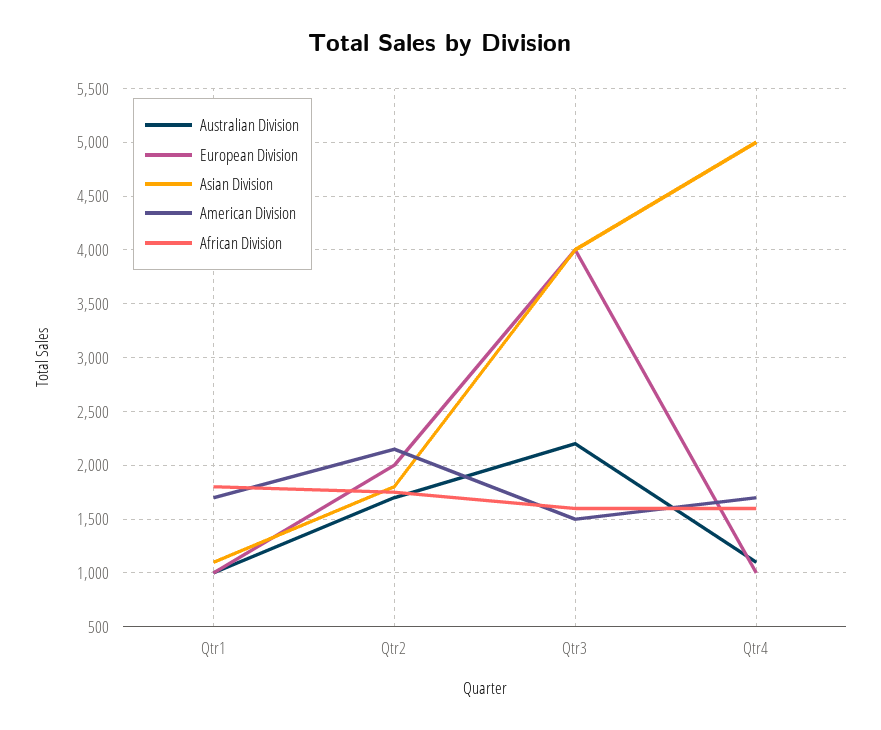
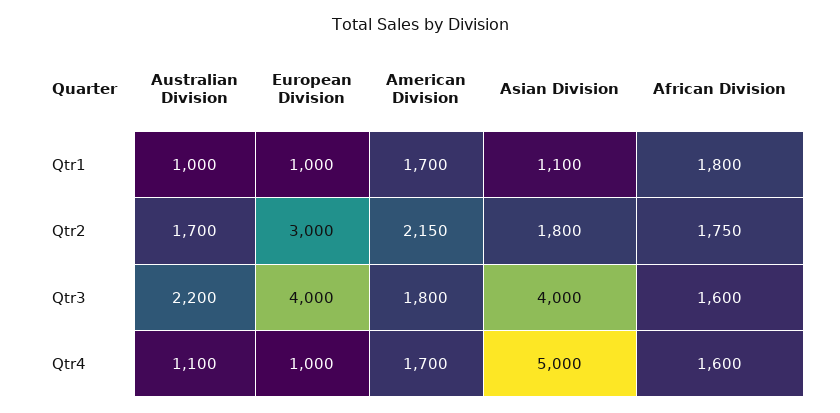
European Division, Qtr2: 2000 -> 3000
American Division, Qtr3: 1500 -> 1800

